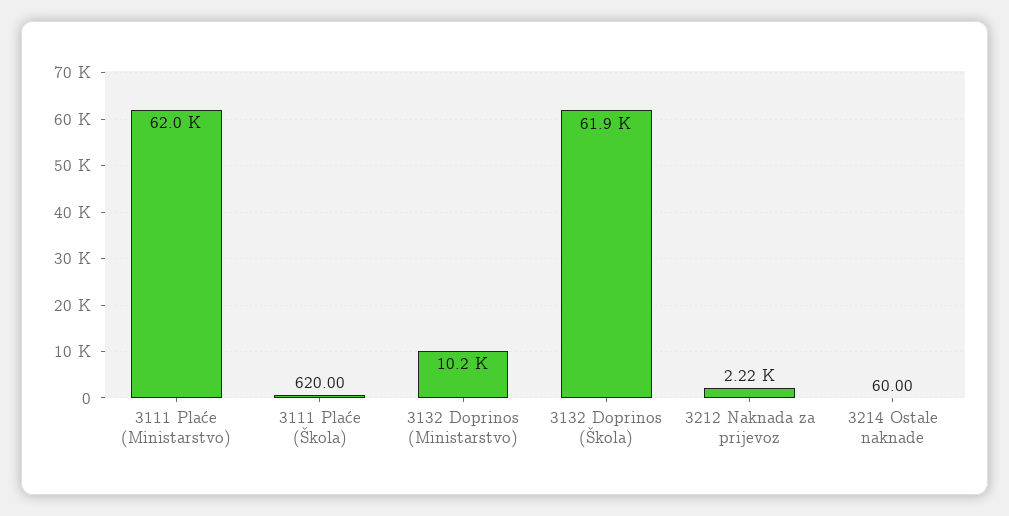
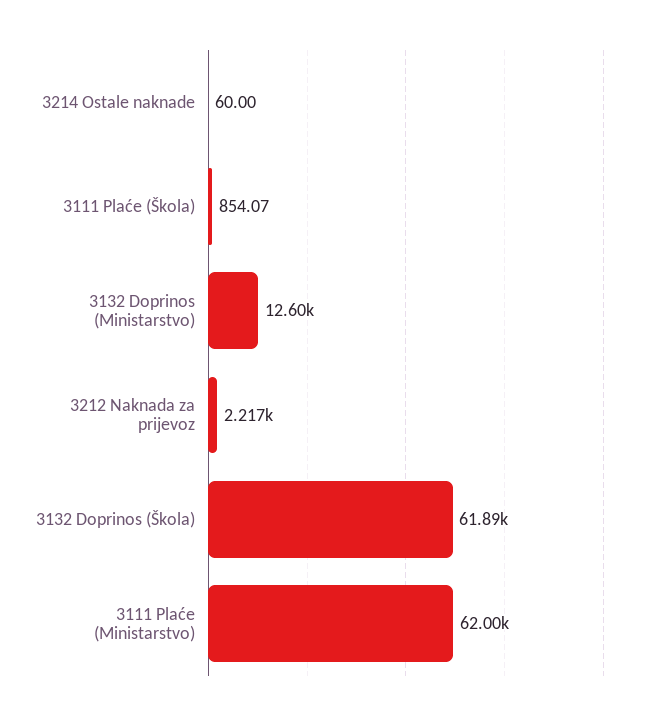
3111 Plaće (Škola): 620 -> 854.07
3132 Doprinos (Ministarstvo): 10200 -> 12600

